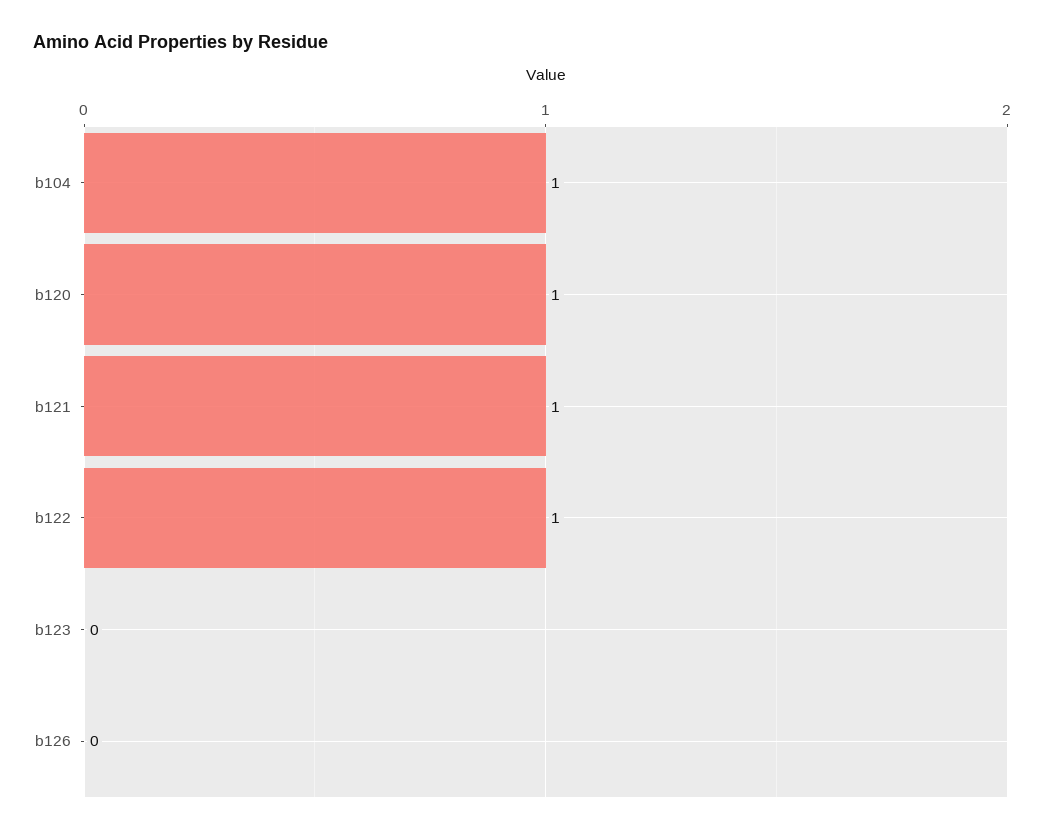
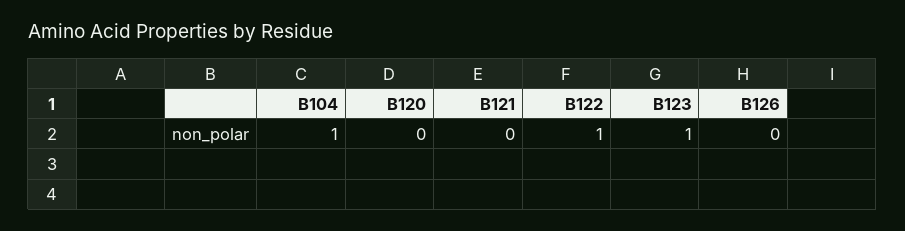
b120: 1 -> 0
b121: 1 -> 0
b123: 0 -> 1

